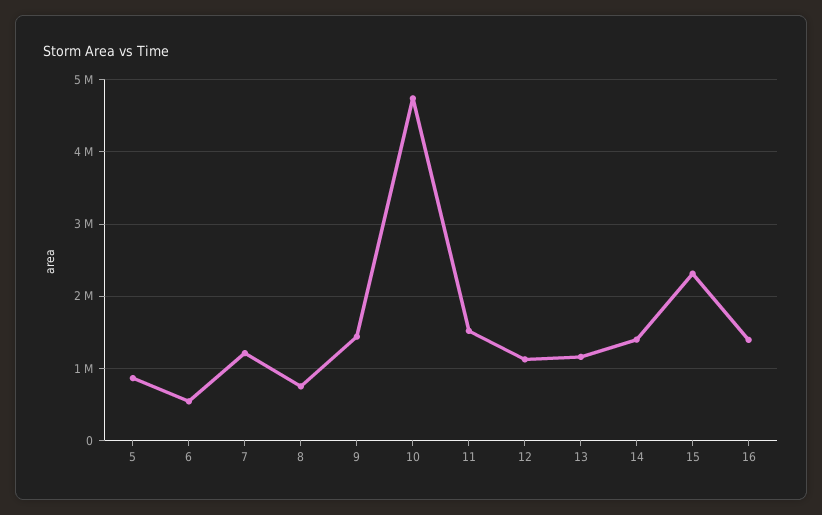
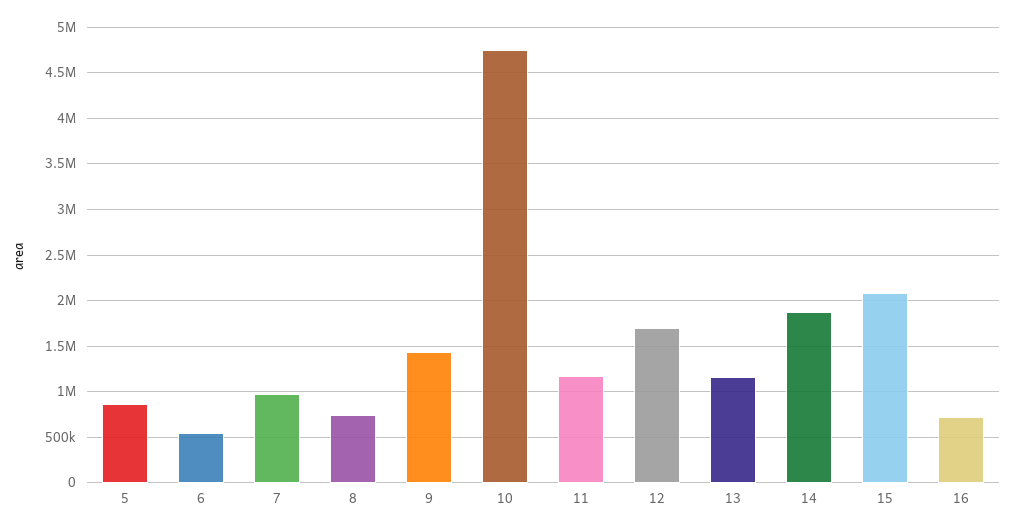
7: 1200000 -> 1000000
11: 1500000 -> 1200000
12: 1100000 -> 1700000
14: 1400000 -> 1900000
15: 2300000 -> 2100000
16: 1400000 -> 700000

